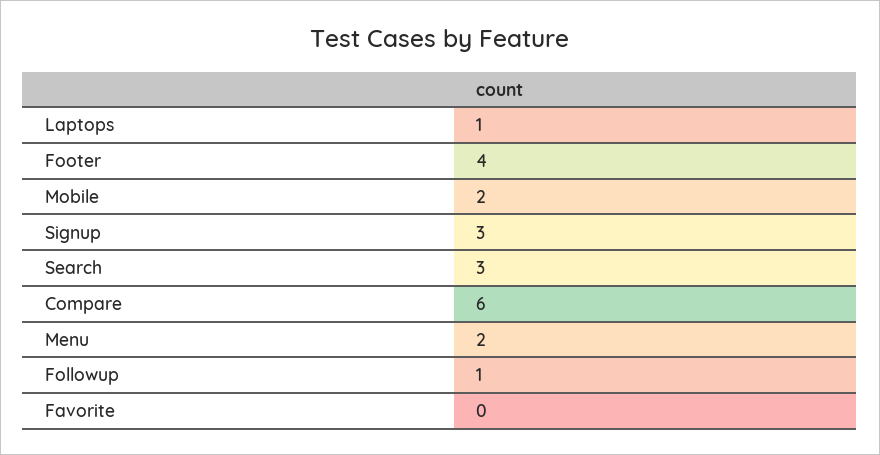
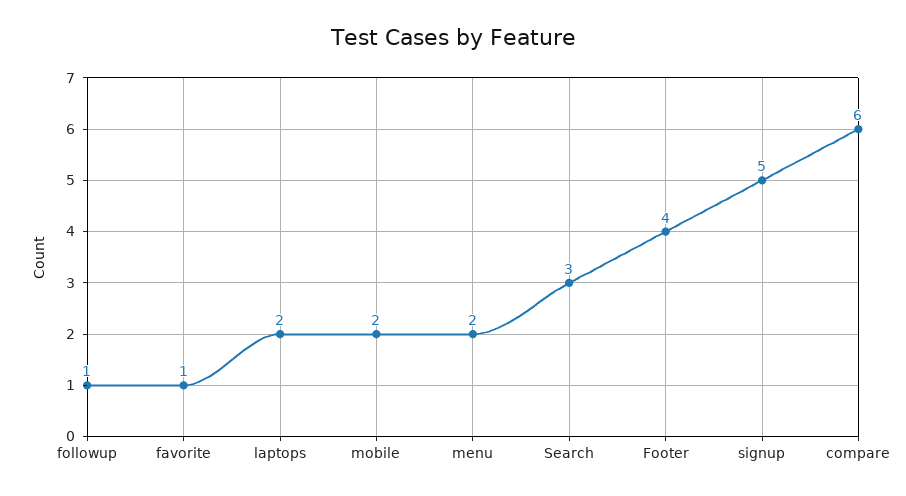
Laptops: 1 -> 2
Signup: 3 -> 5
Favorite: 0 -> 1

